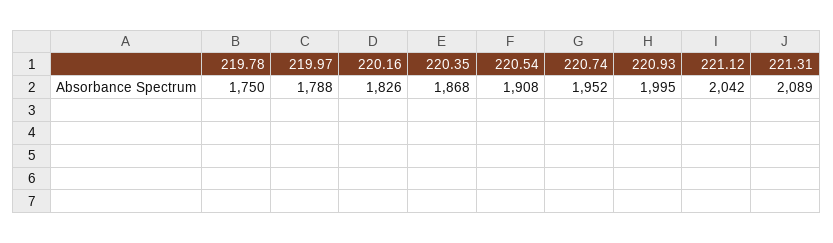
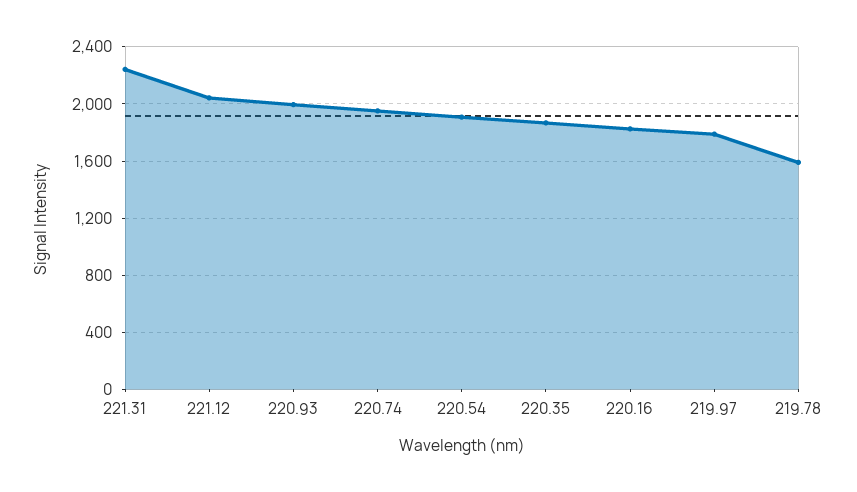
219.78: 1750 -> 1600
221.31: 2089 -> 2250

